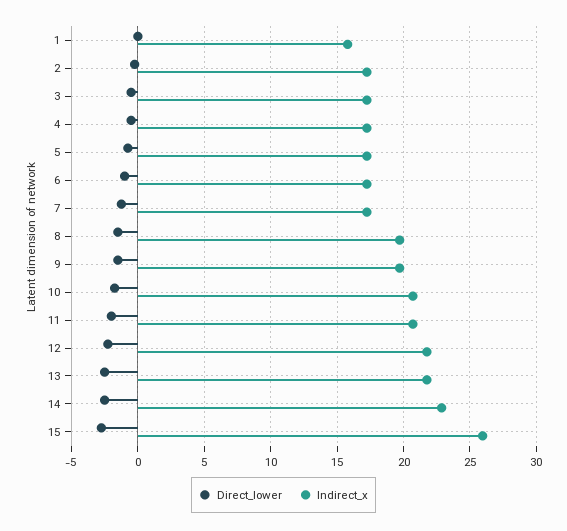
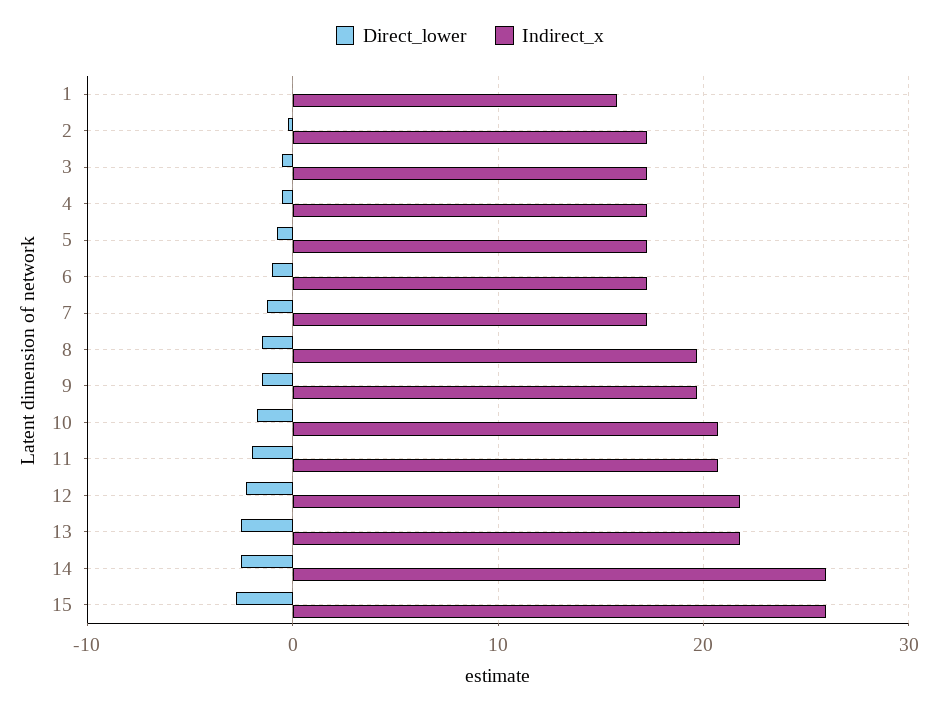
Indirect_x, 14: 23 -> 26

